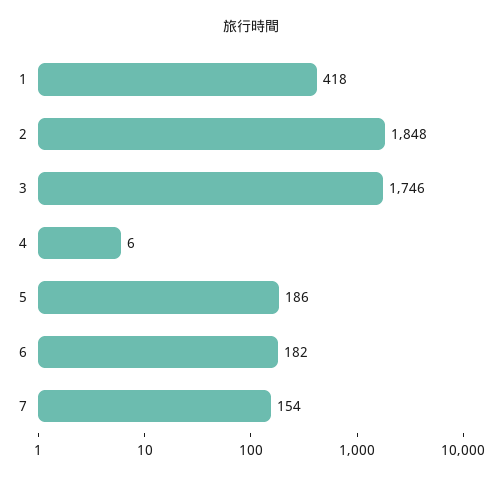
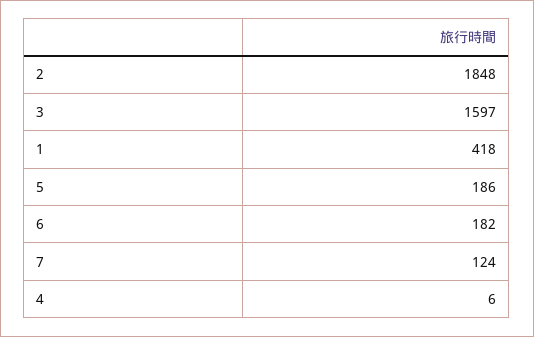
3: 1746 -> 1597
7: 154 -> 124

